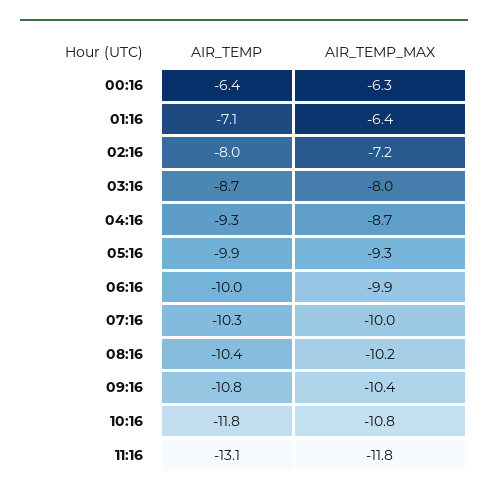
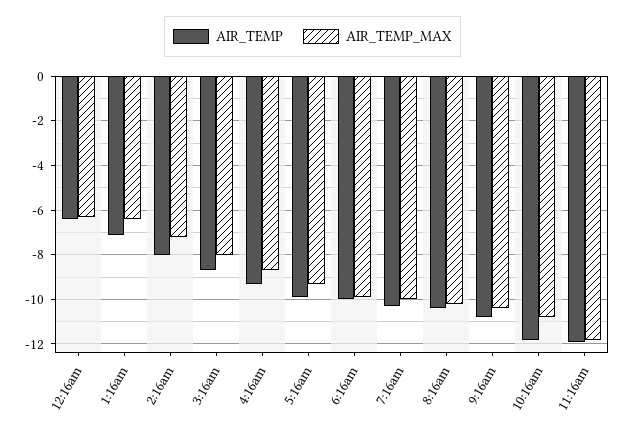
AIR_TEMP, 11:16: -13.1 -> -12

